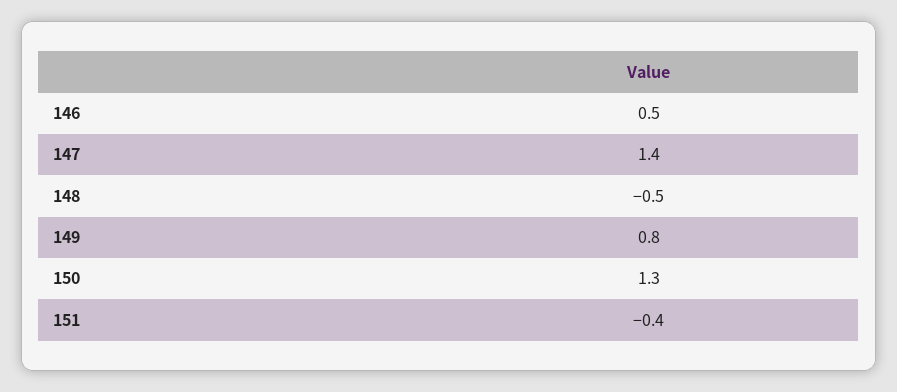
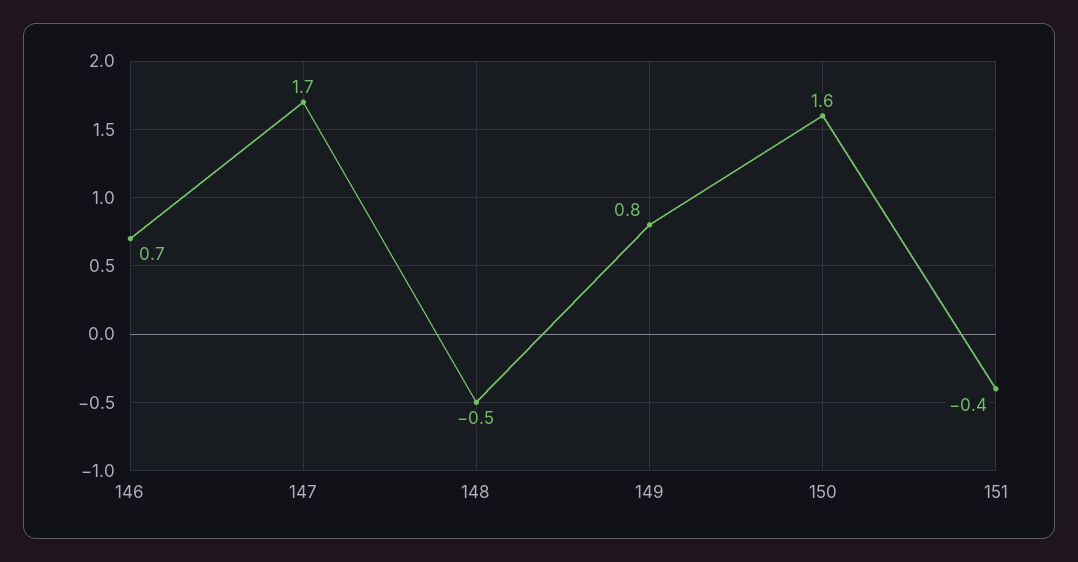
146: 0.5 -> 0.7
147: 1.4 -> 1.7
150: 1.3 -> 1.6

